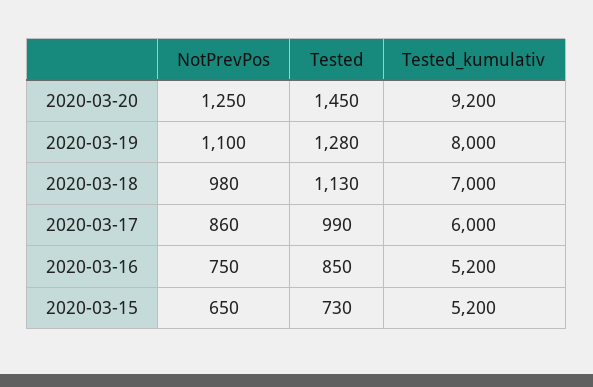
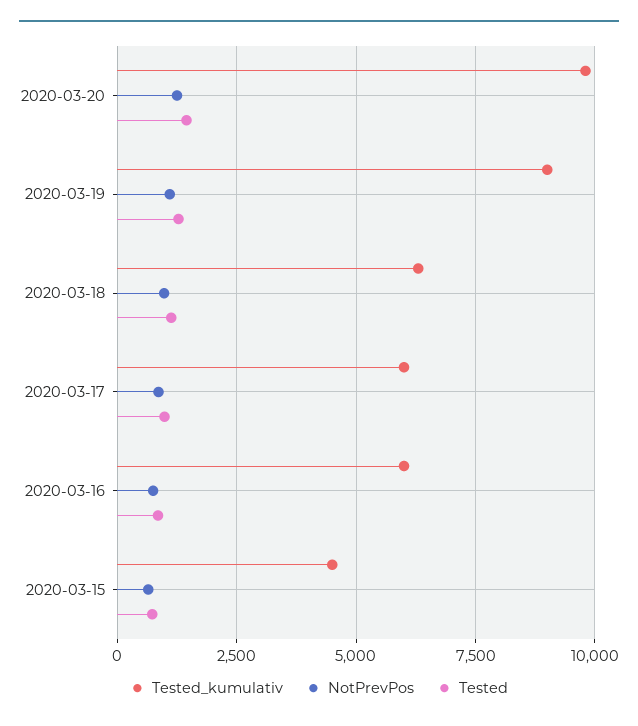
Tested_kumulativ, 2020-03-20: 9200 -> 9750
Tested_kumulativ, 2020-03-19: 8000 -> 9000
Tested_kumulativ, 2020-03-18: 7000 -> 6250
Tested_kumulativ, 2020-03-16: 5200 -> 6000
Tested_kumulativ, 2020-03-15: 5200 -> 4500

